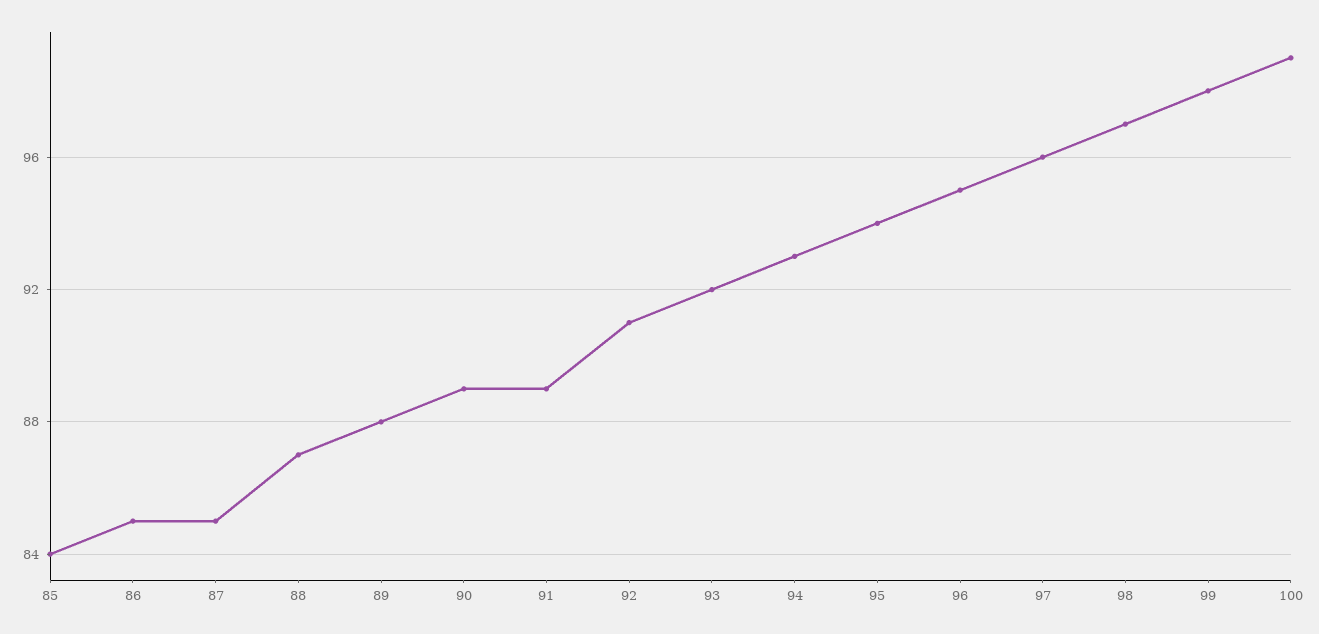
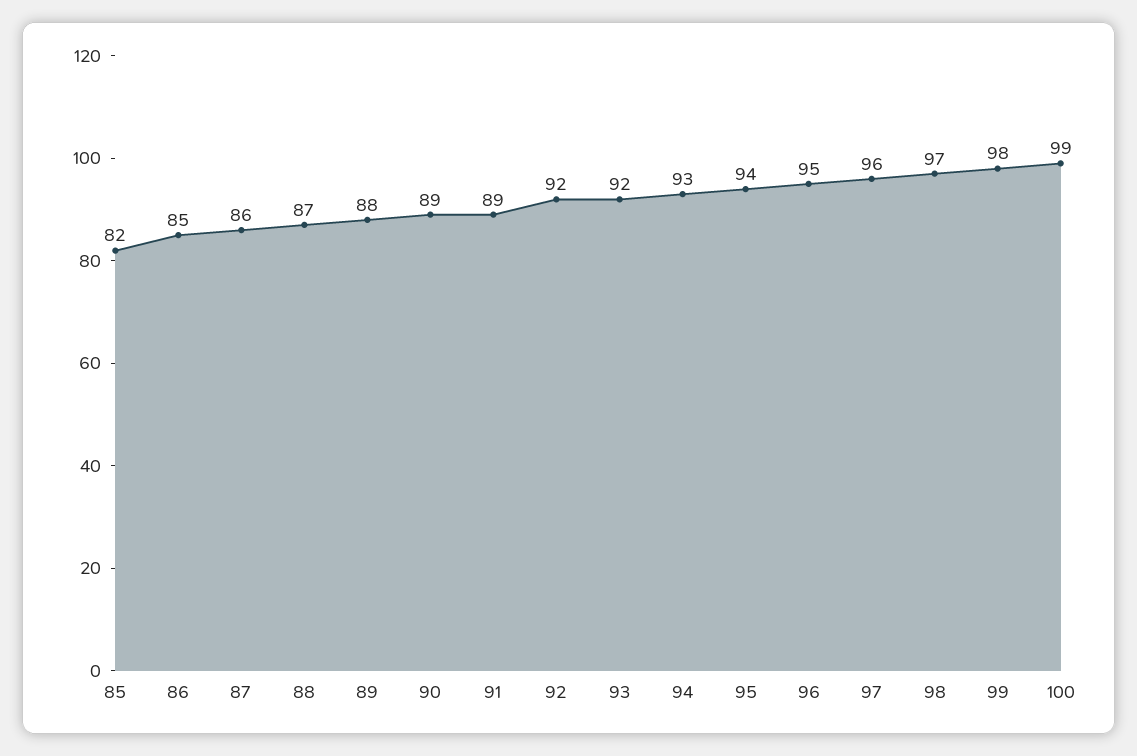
85: 84 -> 82
87: 85 -> 86
92: 91 -> 92

